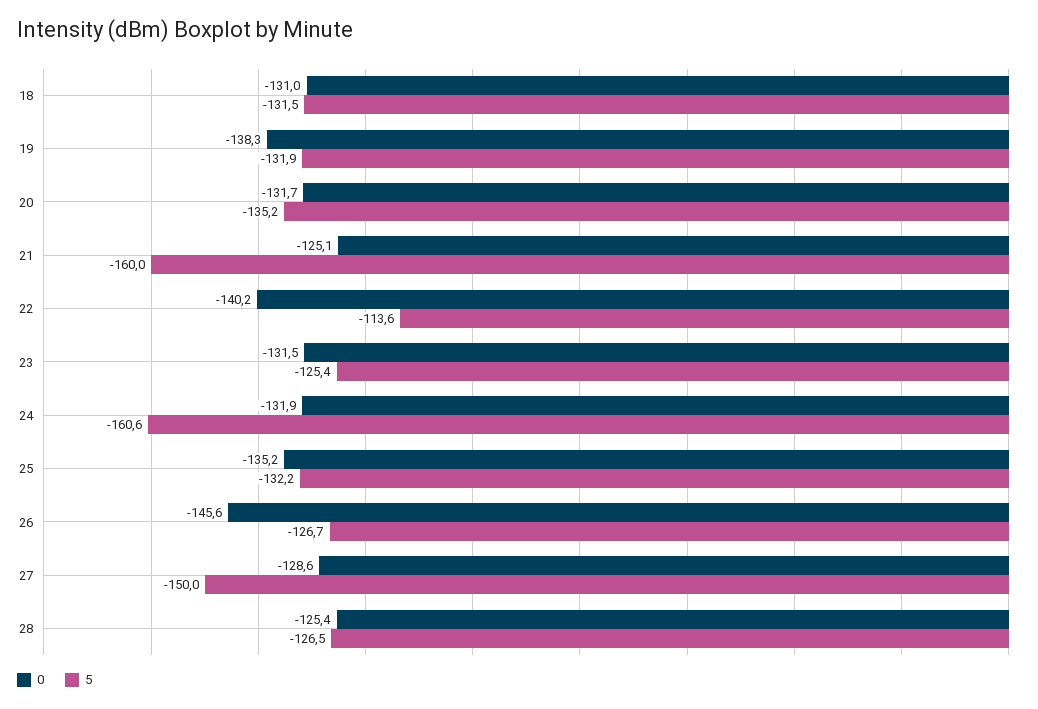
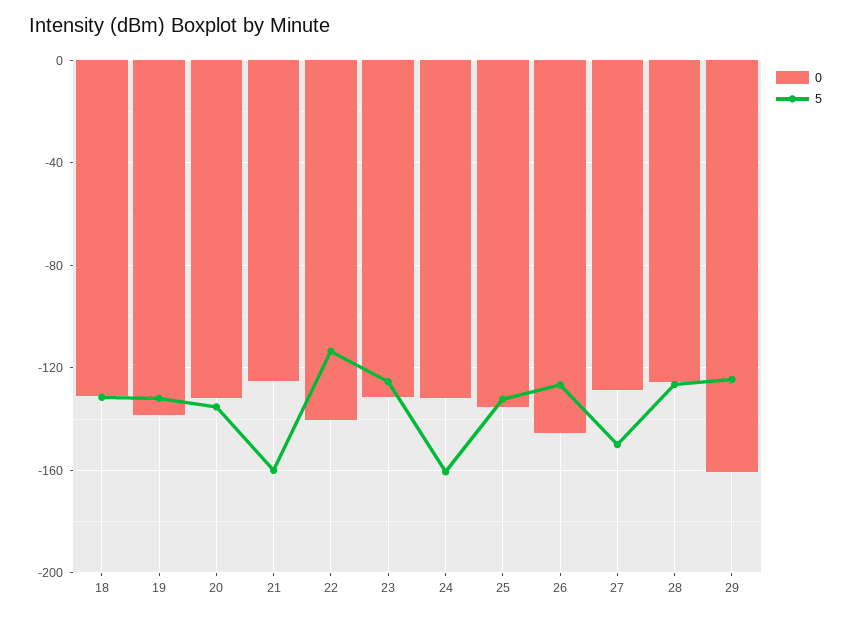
0, 29: none -> -160
5, 29: none -> -125

